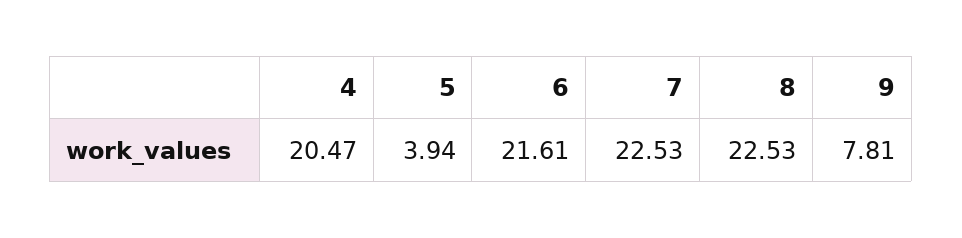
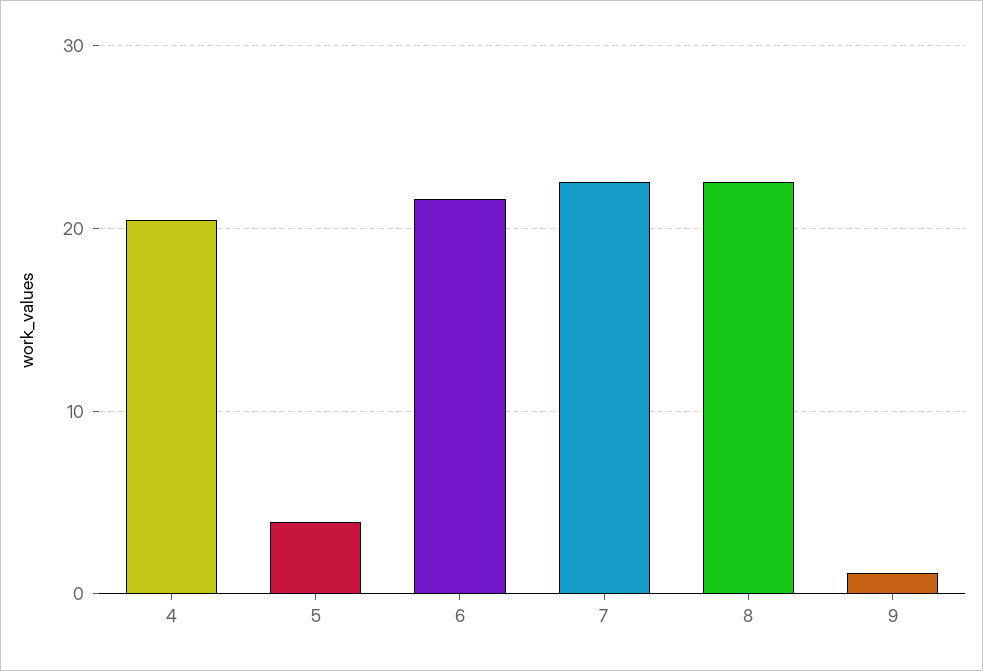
9: 7.81 -> 1

